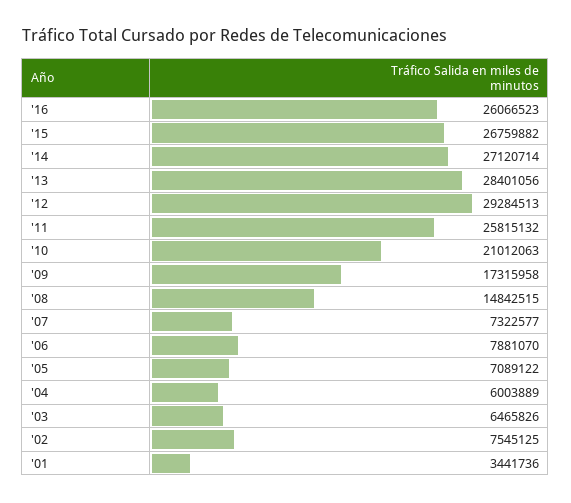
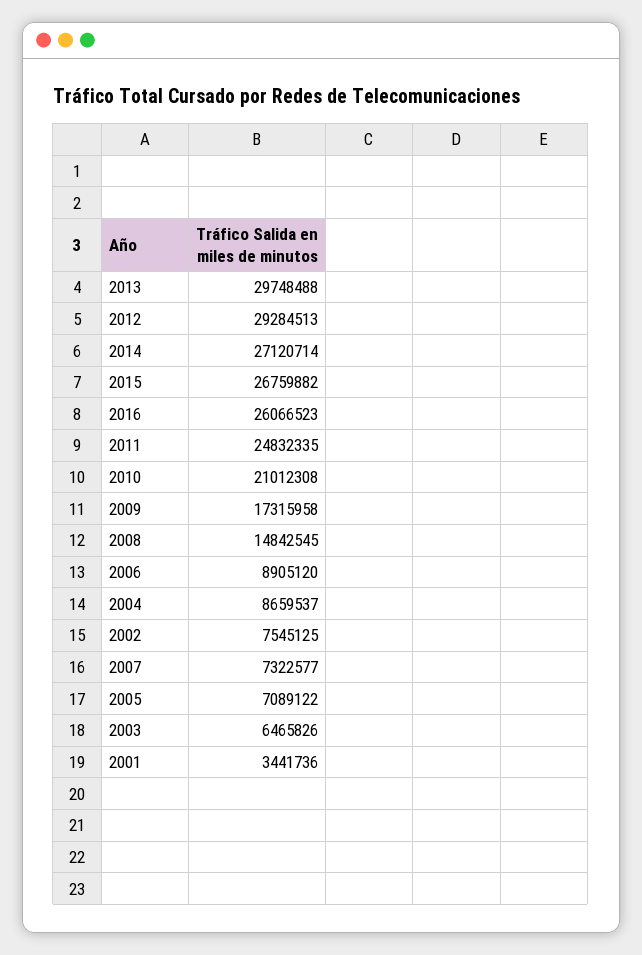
'13: 28401056 -> 29748488
'11: 25815132 -> 24832335
'10: 21012063 -> 21012308
'08: 14842515 -> 14842545
'06: 7881070 -> 8905120
'04: 6003889 -> 8659537

